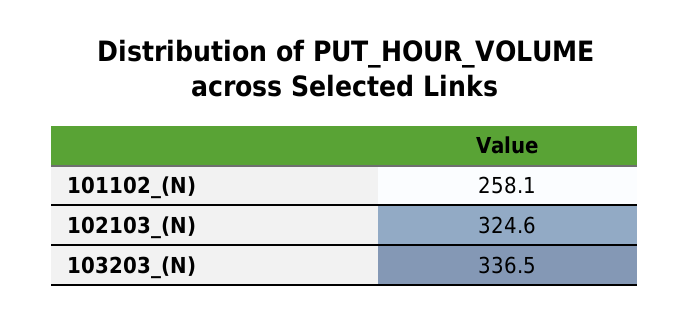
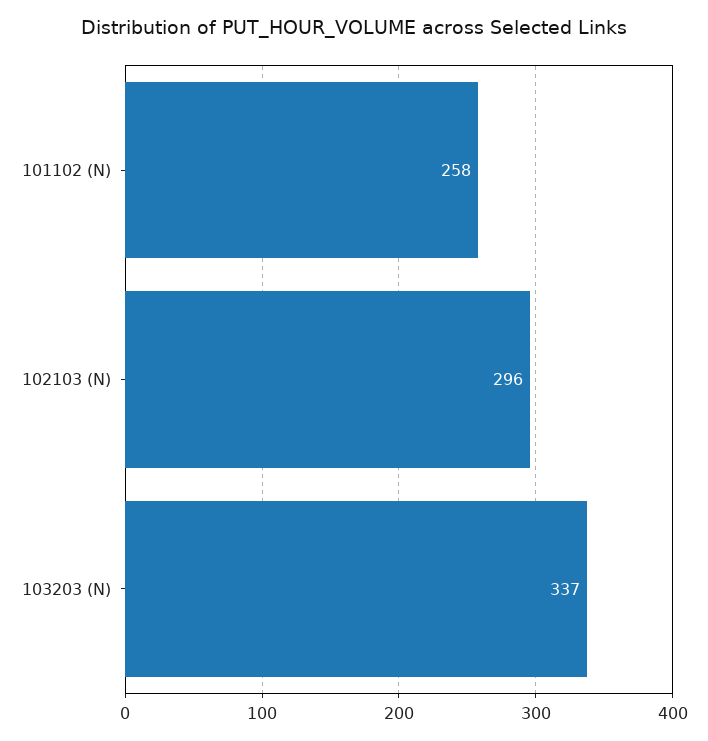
102103_(N): 324.6 -> 296

